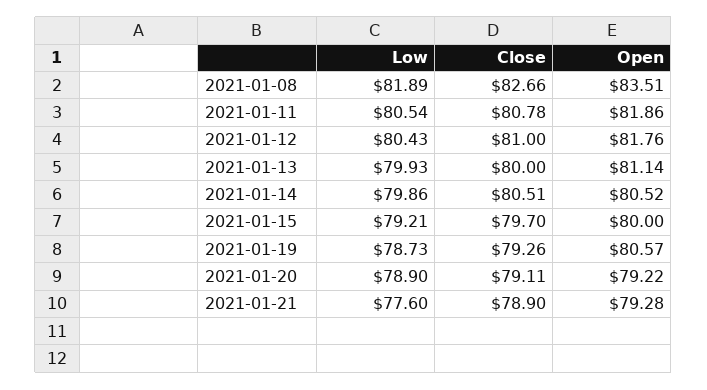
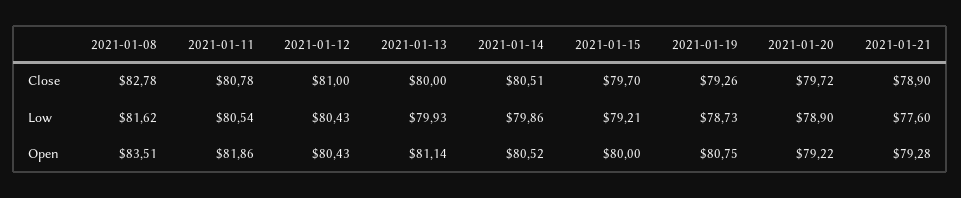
Low, 2021-01-08: 81.89 -> 81.62
Close, 2021-01-08: 82.66 -> 82.78
Open, 2021-01-12: 81.76 -> 80.43
Open, 2021-01-19: 80.57 -> 80.75
Close, 2021-01-20: 79.11 -> 79.72

